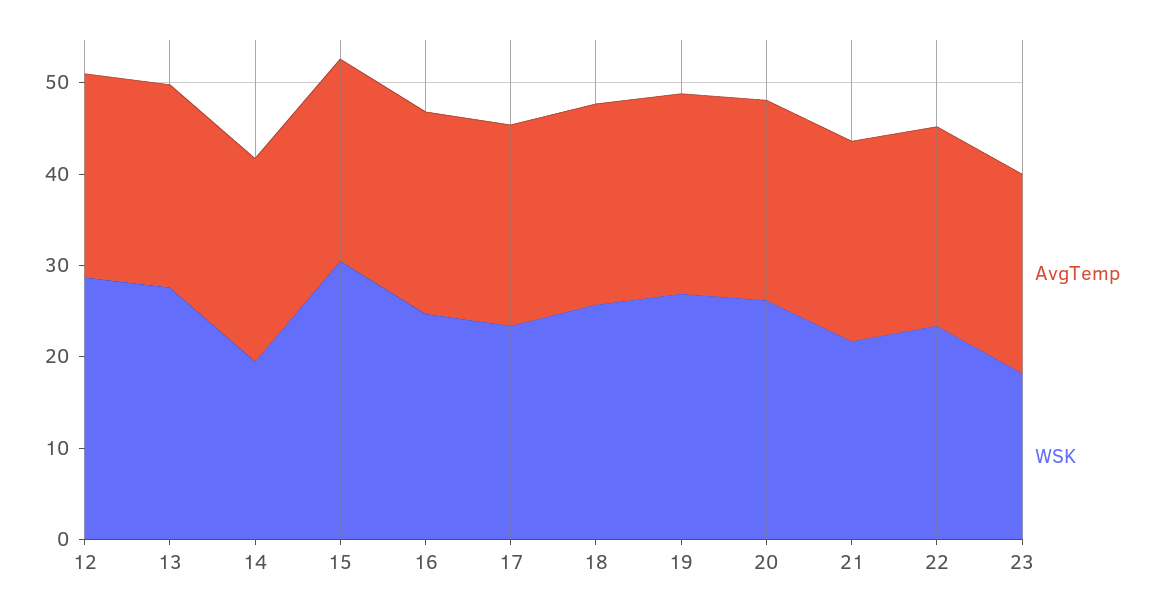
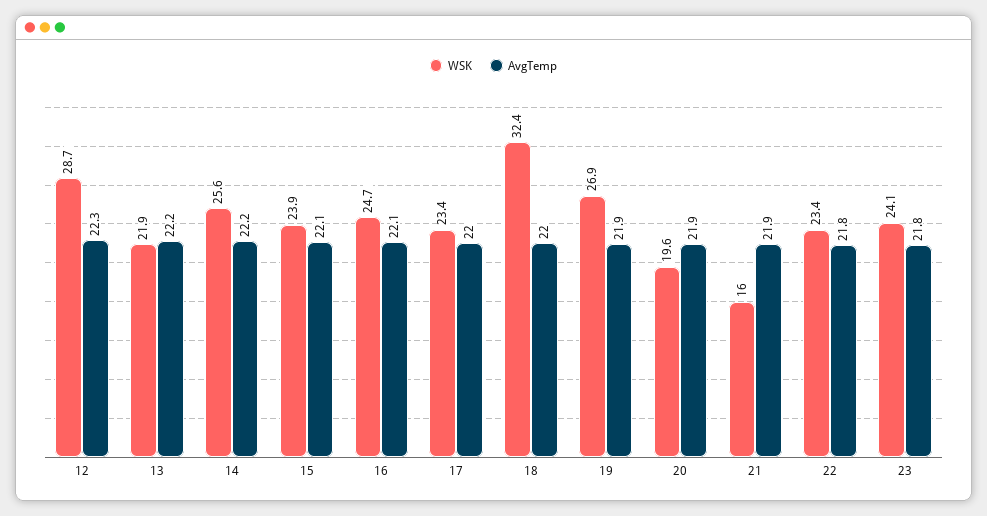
WSK, 13: 28 -> 21.9
WSK, 14: 20 -> 25.6
WSK, 15: 30 -> 23.9
WSK, 18: 26 -> 32.4
WSK, 20: 26 -> 19.6
WSK, 21: 22 -> 16
WSK, 23: 18 -> 24.1

